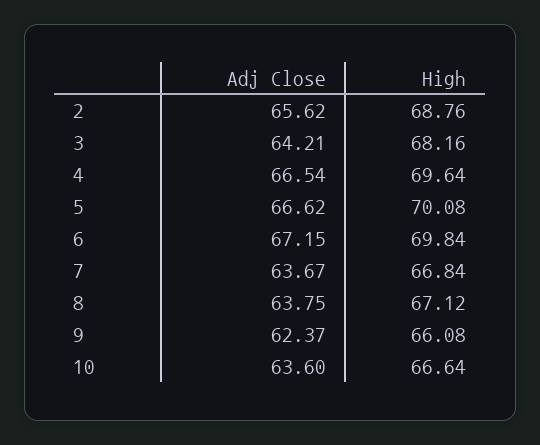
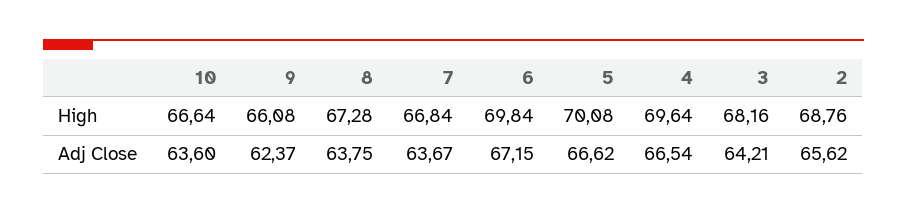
High, 8: 67.12 -> 67.28

